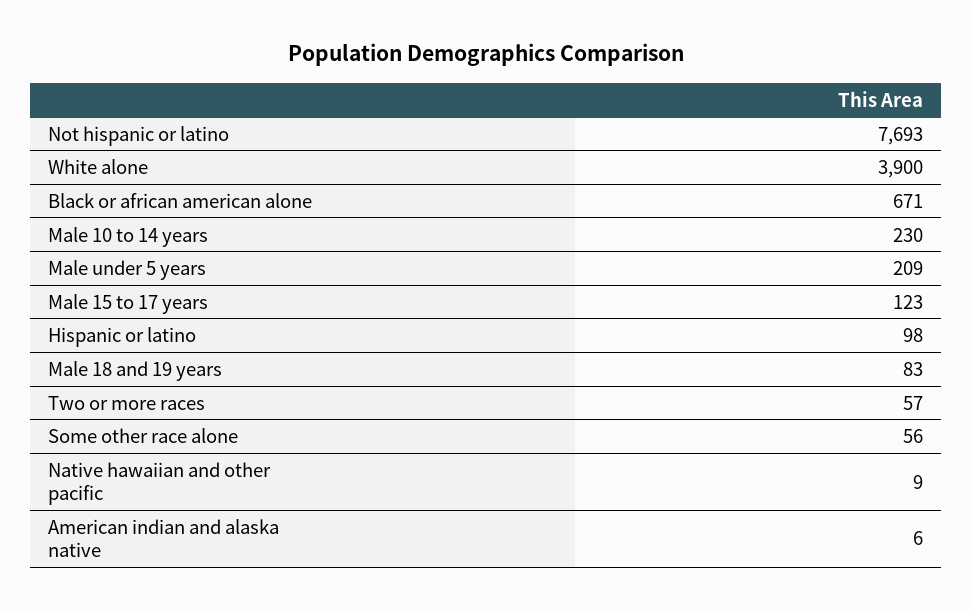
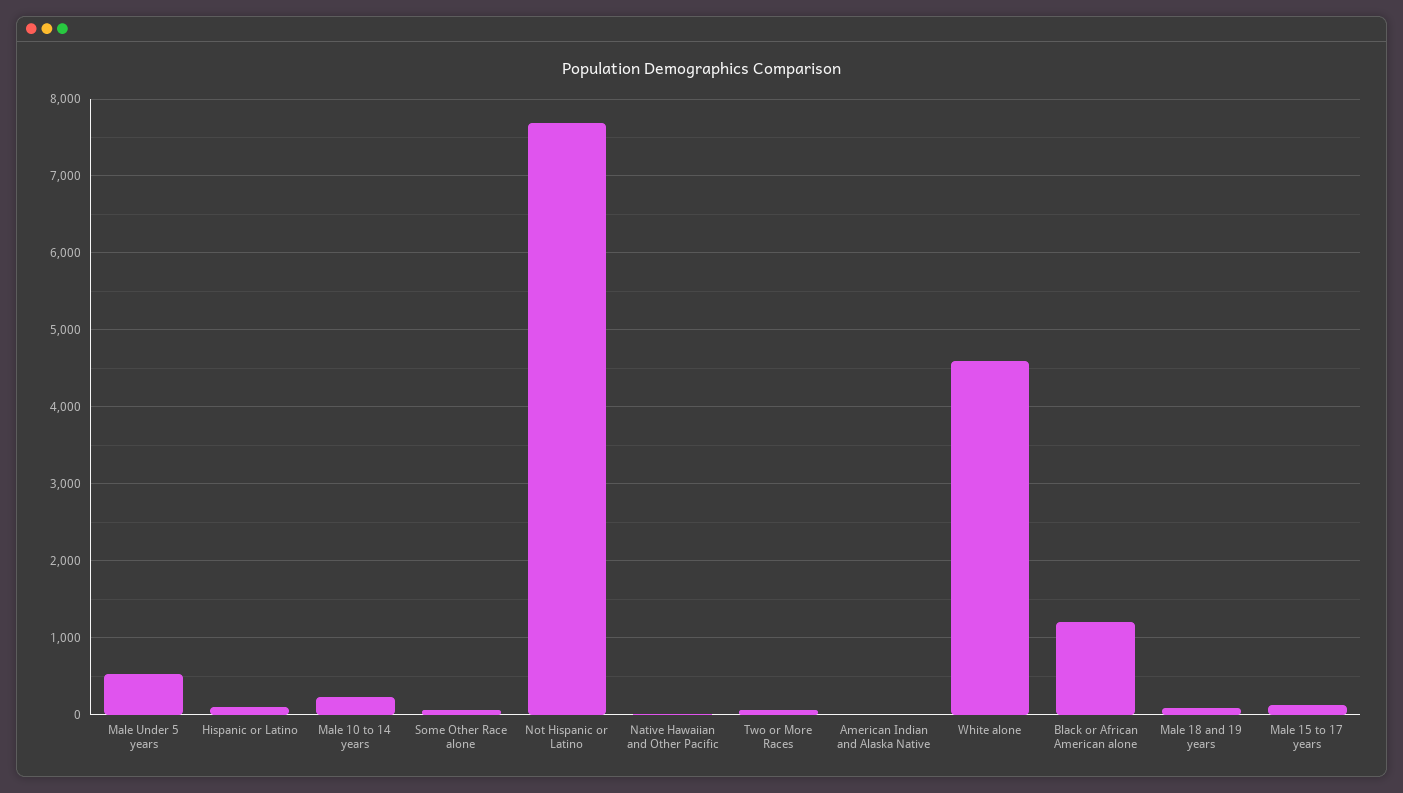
White alone: 3900 -> 4600
Black or african american alone: 671 -> 1200
Male under 5 years: 209 -> 500

